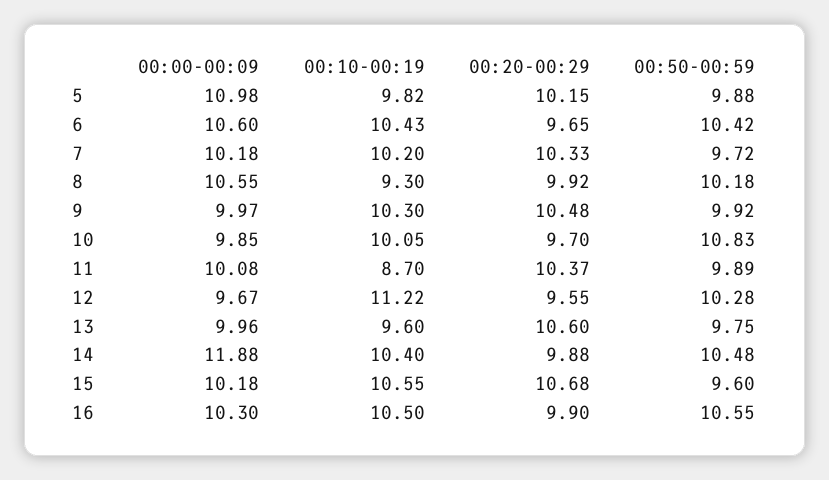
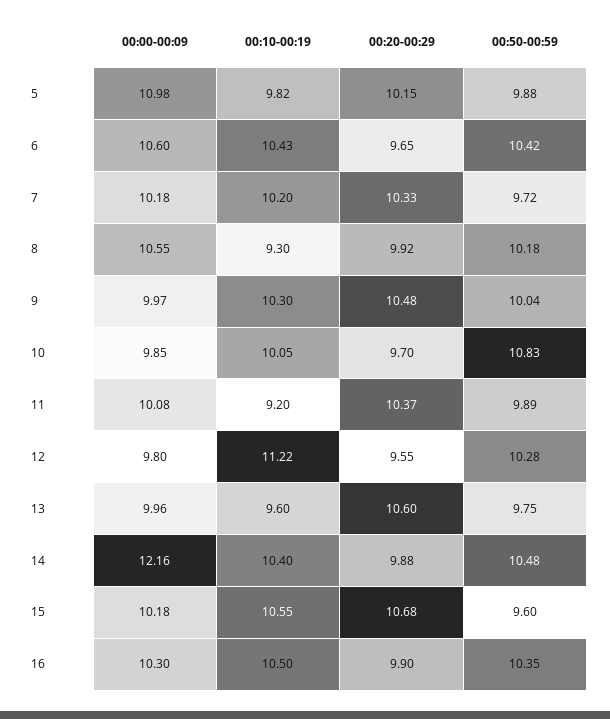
00:50-00:59, 9: 9.92 -> 10.04
00:10-00:19, 11: 8.7 -> 9.2
00:00-00:09, 12: 9.67 -> 9.8
00:00-00:09, 14: 11.88 -> 12.16
00:50-00:59, 16: 10.55 -> 10.35

